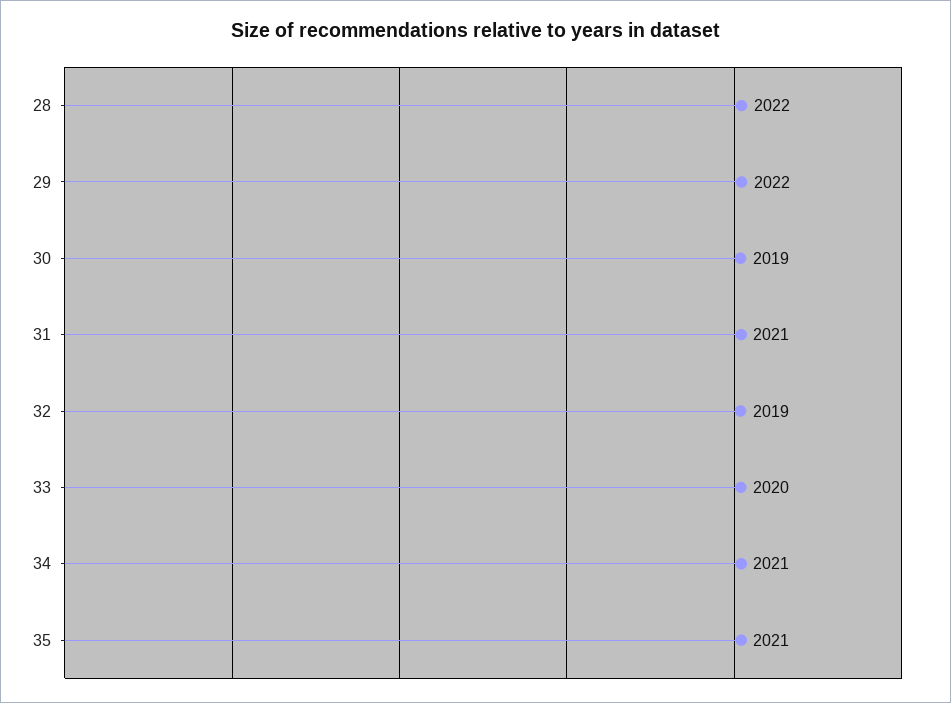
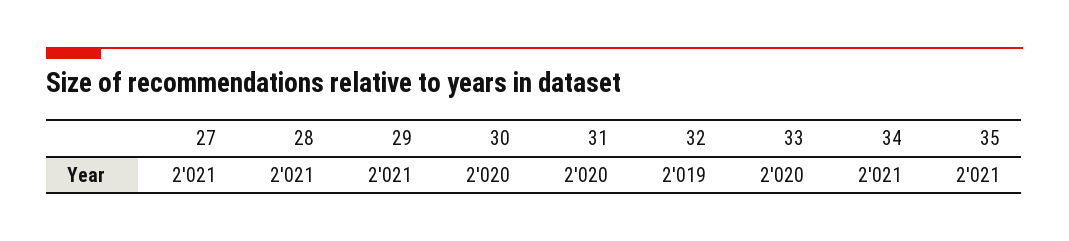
28: 2022 -> 2021
29: 2022 -> 2021
30: 2019 -> 2020
31: 2021 -> 2020
27: none -> 2021

